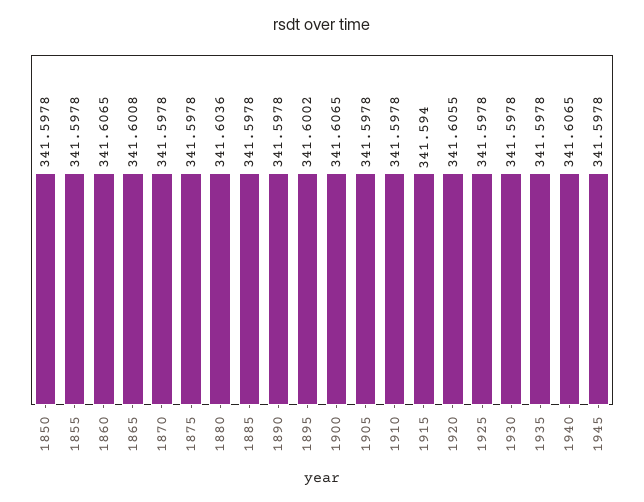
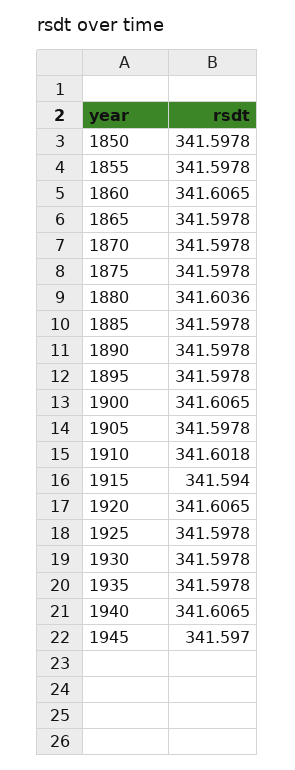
1865: 341.6008 -> 341.5978
1895: 341.6002 -> 341.5978
1910: 341.5978 -> 341.6018
1920: 341.6055 -> 341.6065
1945: 341.5978 -> 341.597

